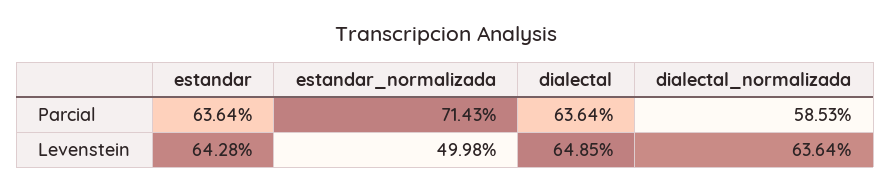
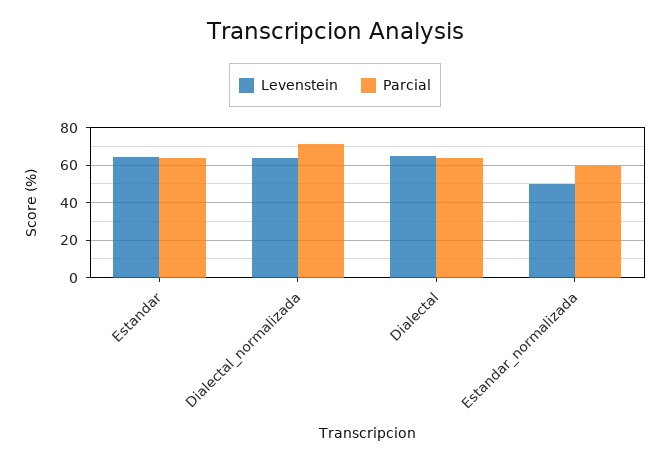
Parcial, estandar_normalizada: 71.43 -> 60
Parcial, dialectal_normalizada: 58.53 -> 70

